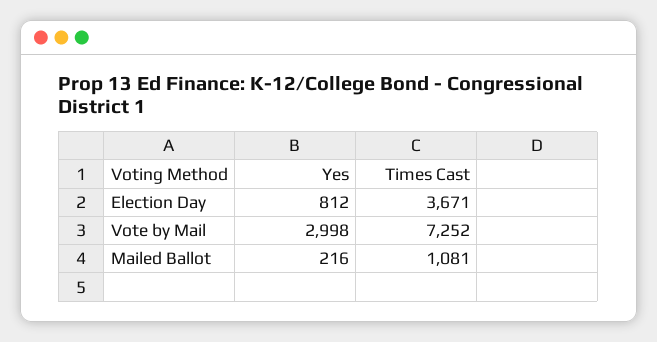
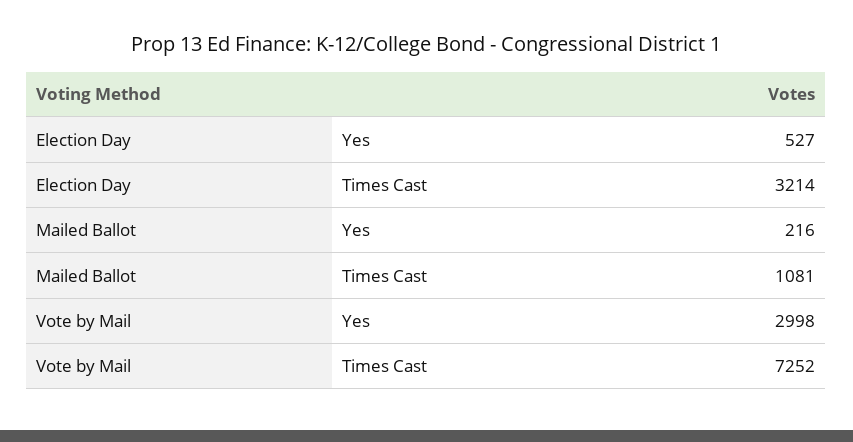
Yes, Election Day: 812 -> 527
Times Cast, Election Day: 3671 -> 3214

